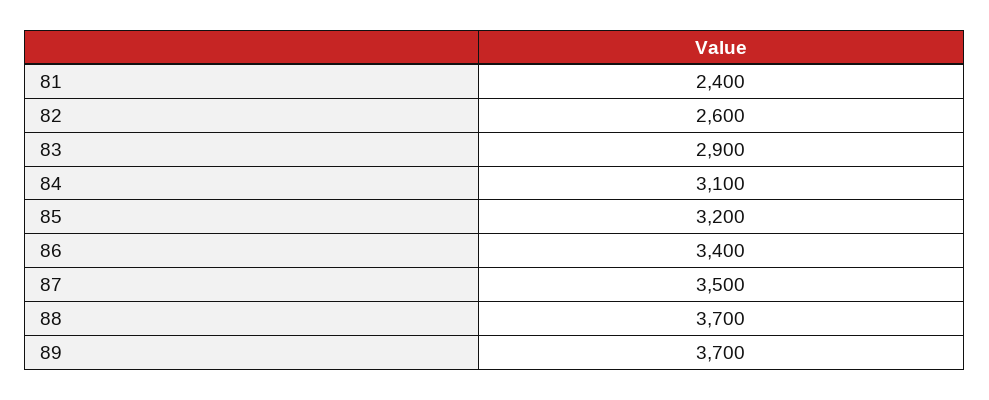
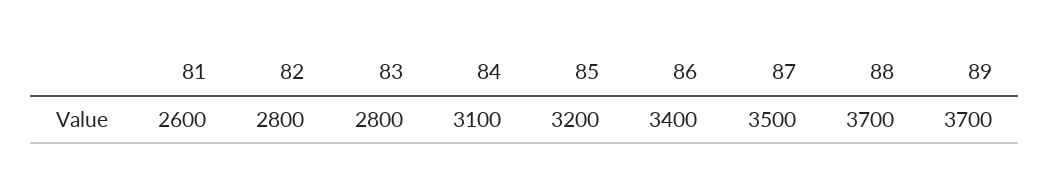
81: 2400 -> 2600
82: 2600 -> 2800
83: 2900 -> 2800

